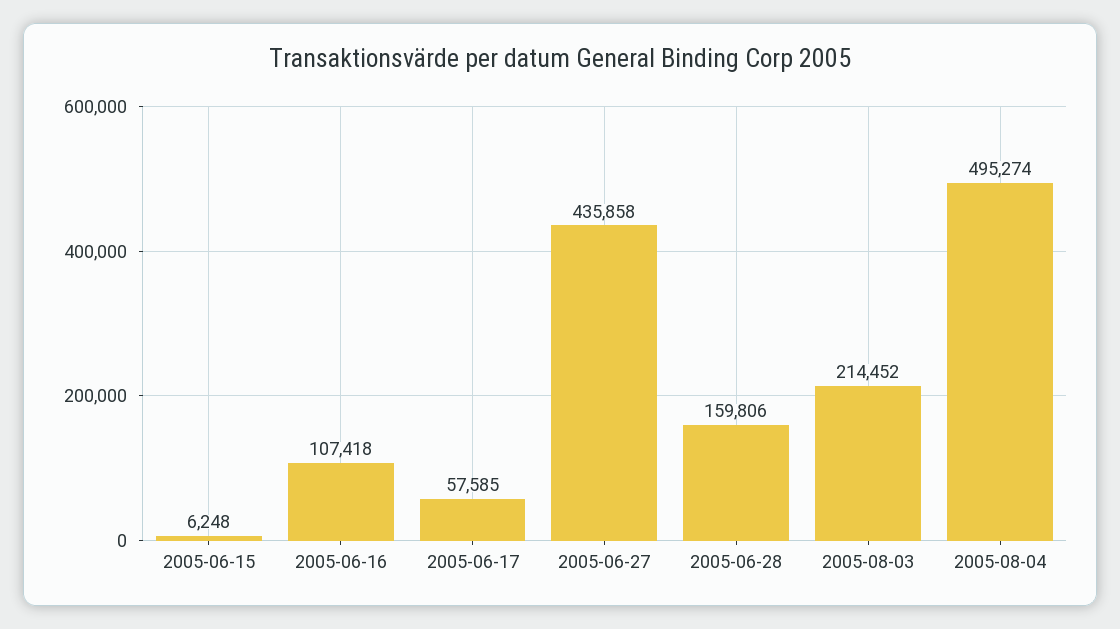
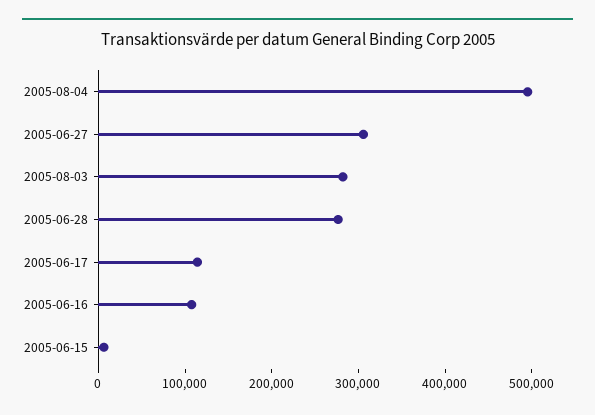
2005-06-17: 57585 -> 120000
2005-06-27: 435858 -> 300000
2005-06-28: 159806 -> 280000
2005-08-03: 214452 -> 280000

